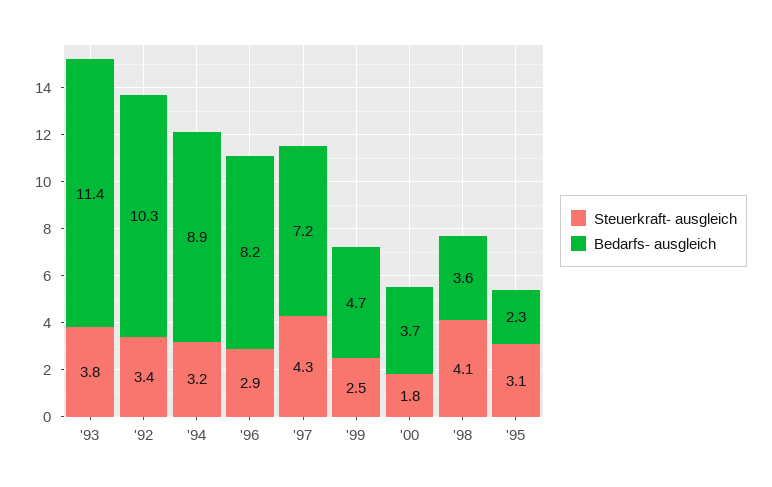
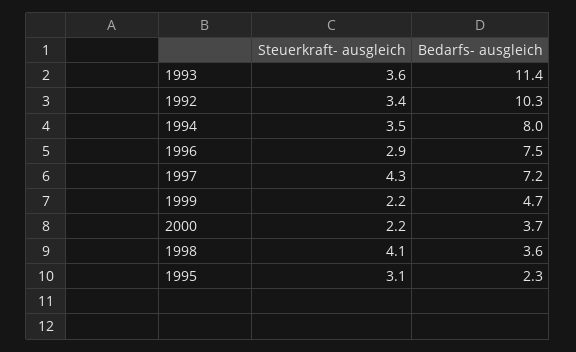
Steuerkraft- ausgleich, '93: 3.8 -> 3.6
Steuerkraft- ausgleich, '94: 3.2 -> 3.5
Bedarfs- ausgleich, '94: 8.9 -> 8
Bedarfs- ausgleich, '96: 8.2 -> 7.5
Steuerkraft- ausgleich, '99: 2.5 -> 2.2
Steuerkraft- ausgleich, '00: 1.8 -> 2.2

